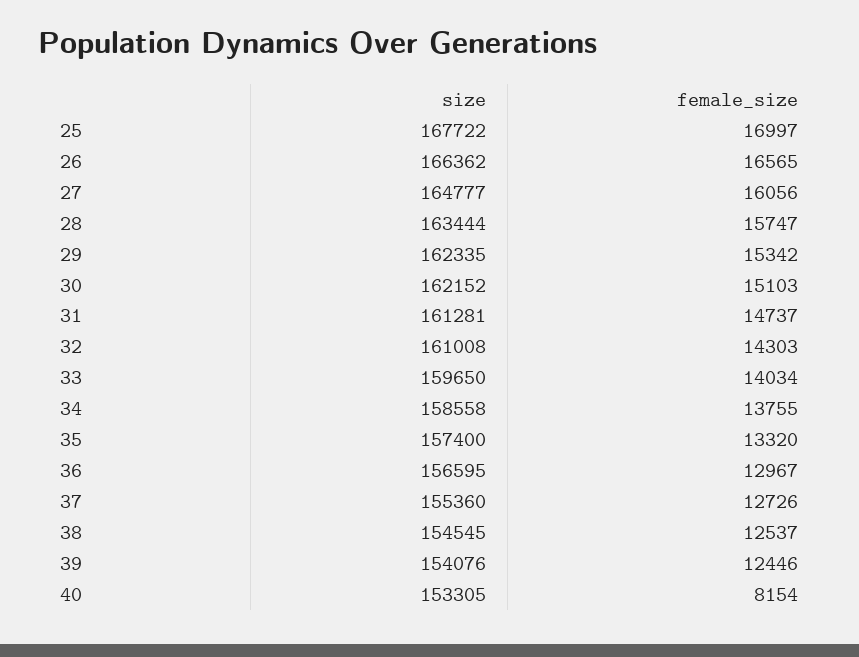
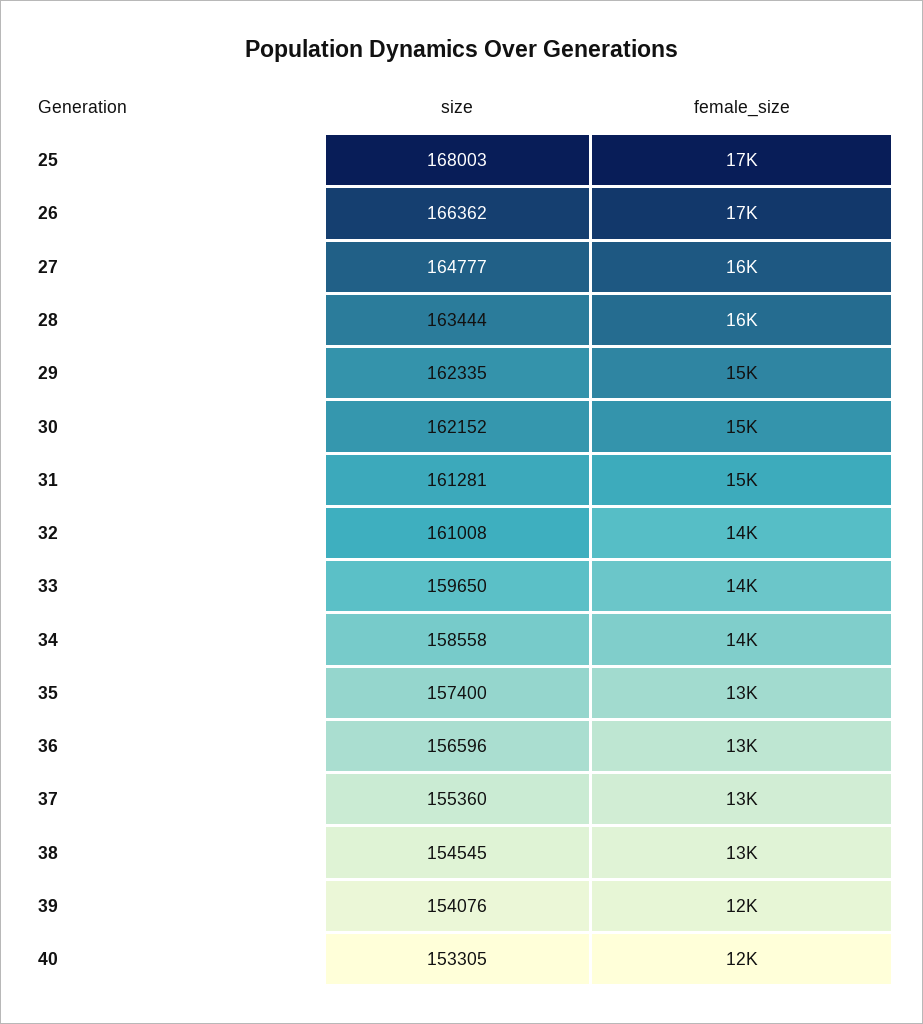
size, 25: 167722 -> 168003
size, 36: 156595 -> 156596
female_size, 40: 8154 -> 12000

